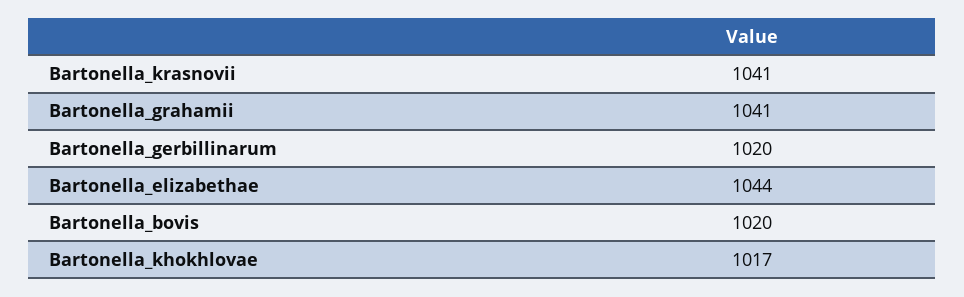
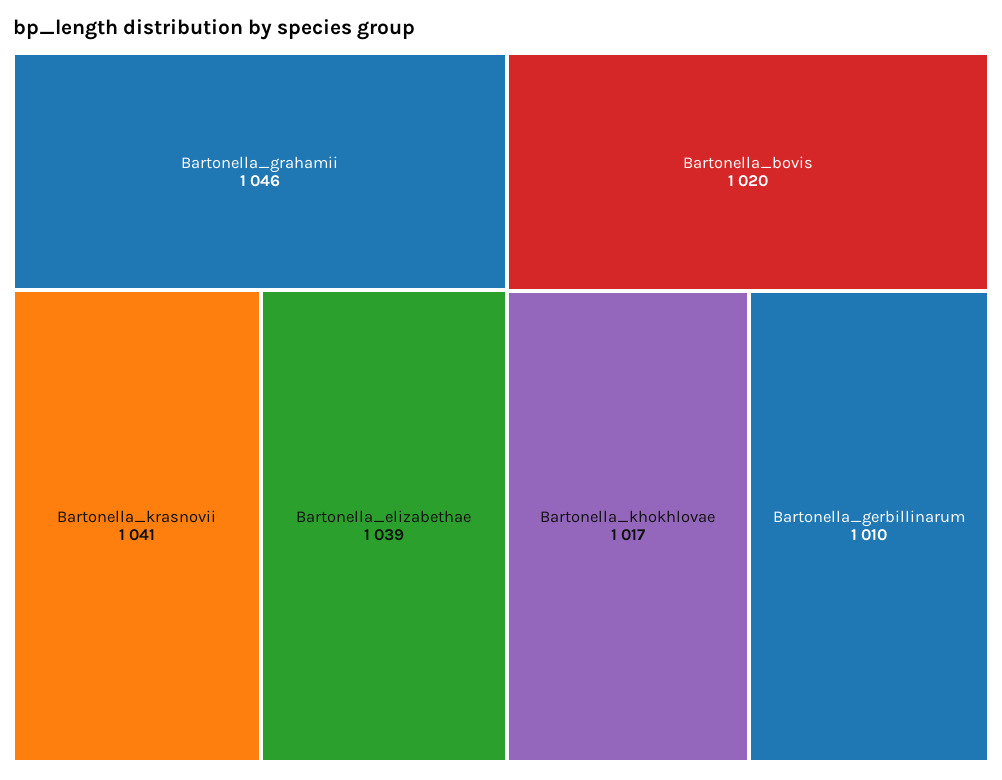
Bartonella_grahamii: 1041 -> 1046
Bartonella_gerbillinarum: 1020 -> 1010
Bartonella_elizabethae: 1044 -> 1039

